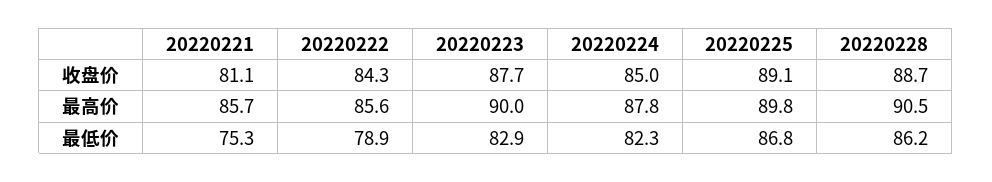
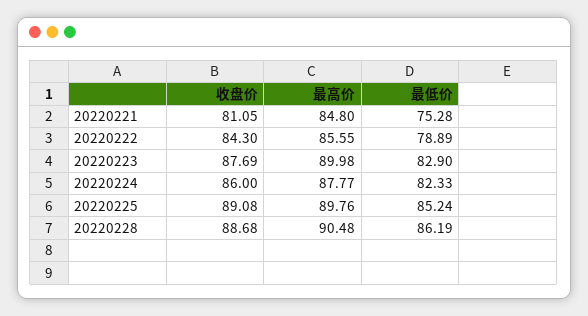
20220224, 收盘价: 85 -> 86
20220221, 最高价: 85.7 -> 84.8
20220225, 最低价: 86.8 -> 85.24

